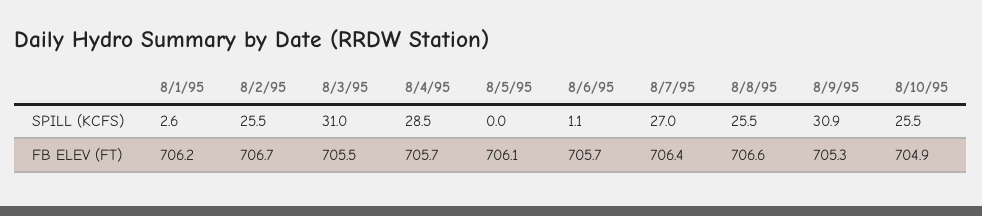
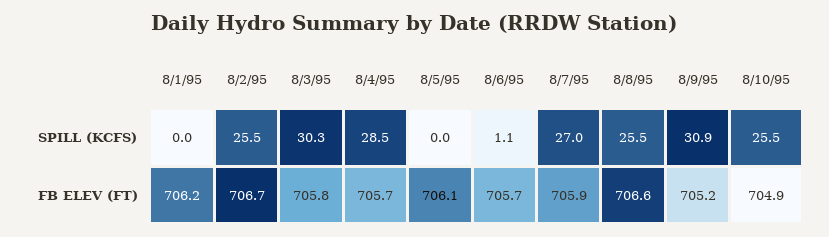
8/1/95, SPILL (KCFS): 2.6 -> 0
8/3/95, SPILL (KCFS): 31 -> 30.3
8/3/95, FB ELEV (FT): 705.5 -> 705.8
8/7/95, FB ELEV (FT): 706.4 -> 705.9
8/9/95, FB ELEV (FT): 705.3 -> 705.2

